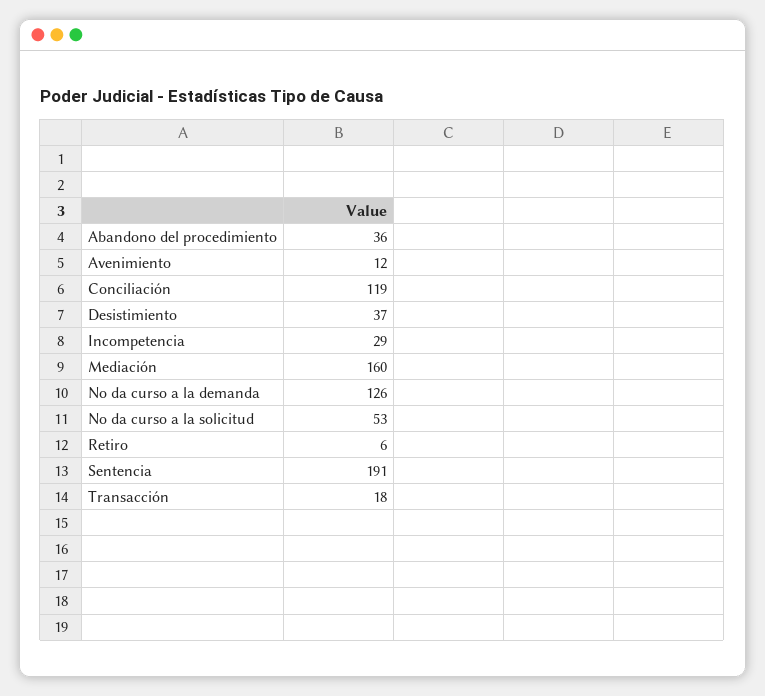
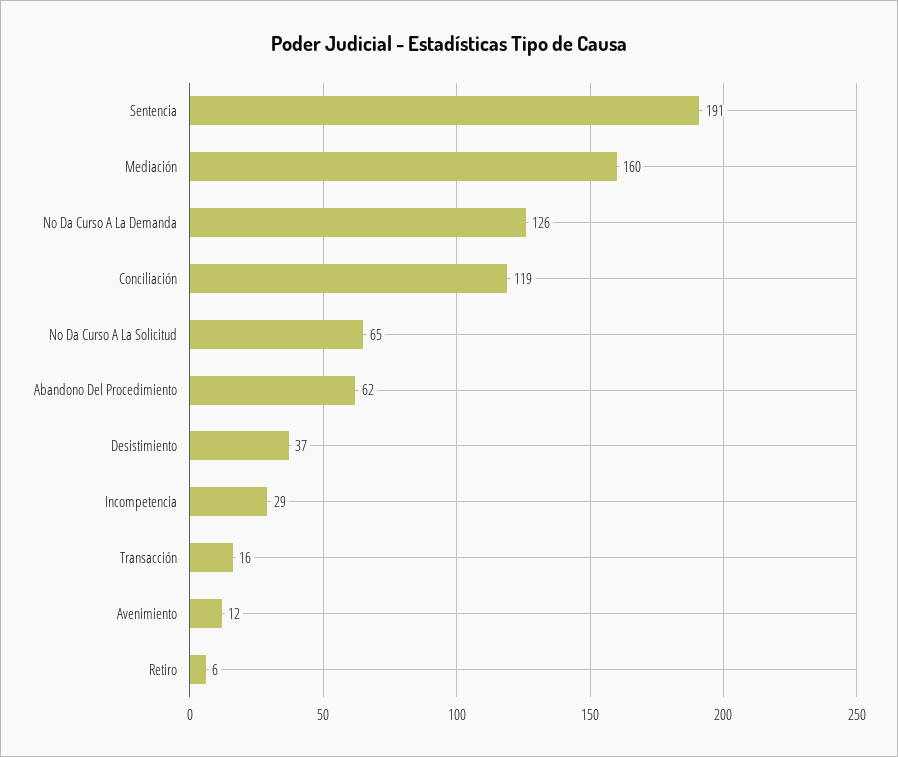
Abandono del procedimiento: 36 -> 62
No da curso a la solicitud: 53 -> 65
Transacción: 18 -> 16

